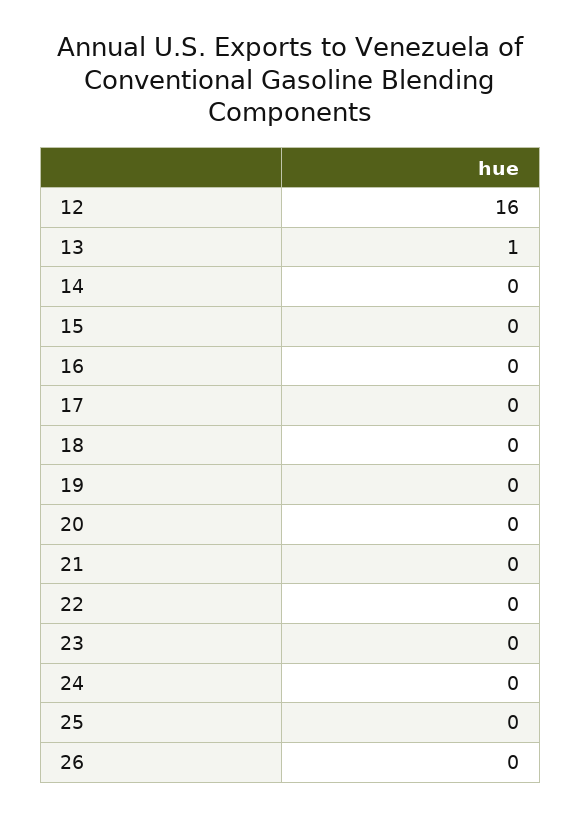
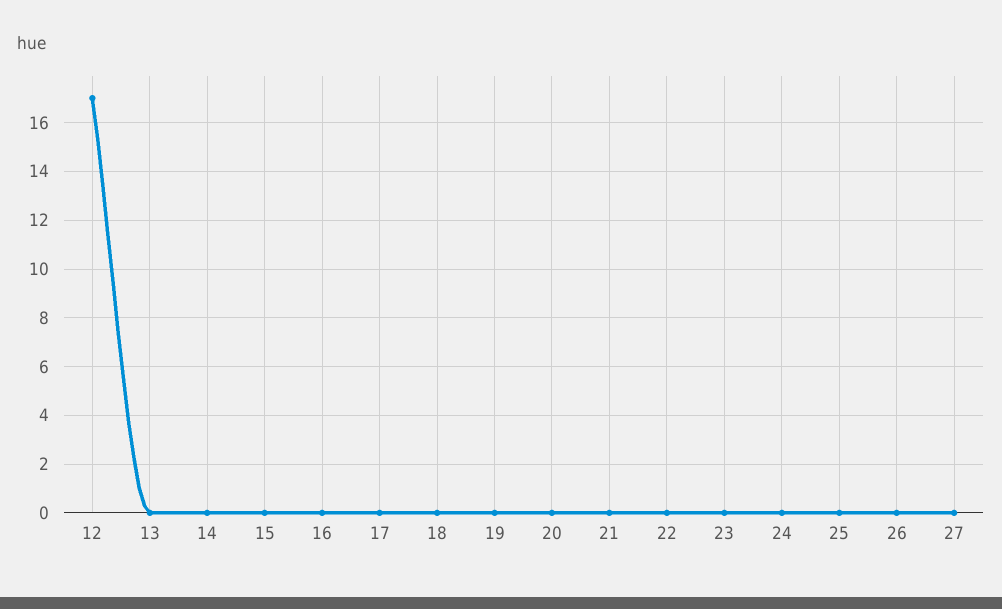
12: 16 -> 17
13: 1 -> 0
27: none -> 0

